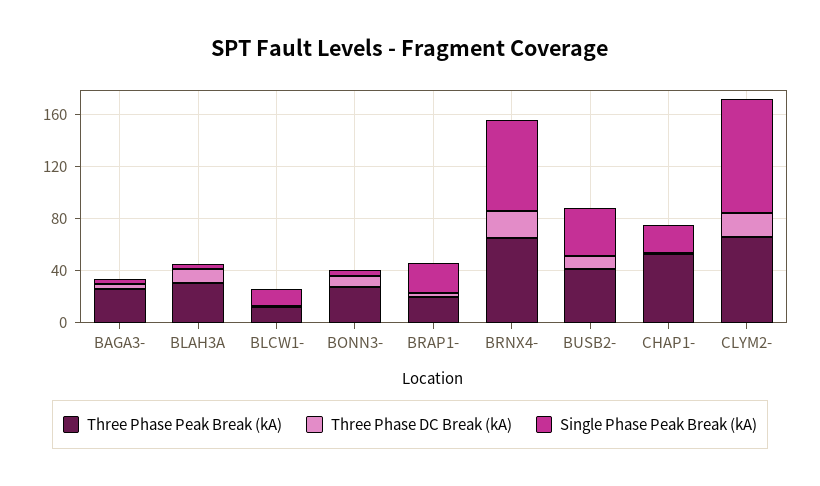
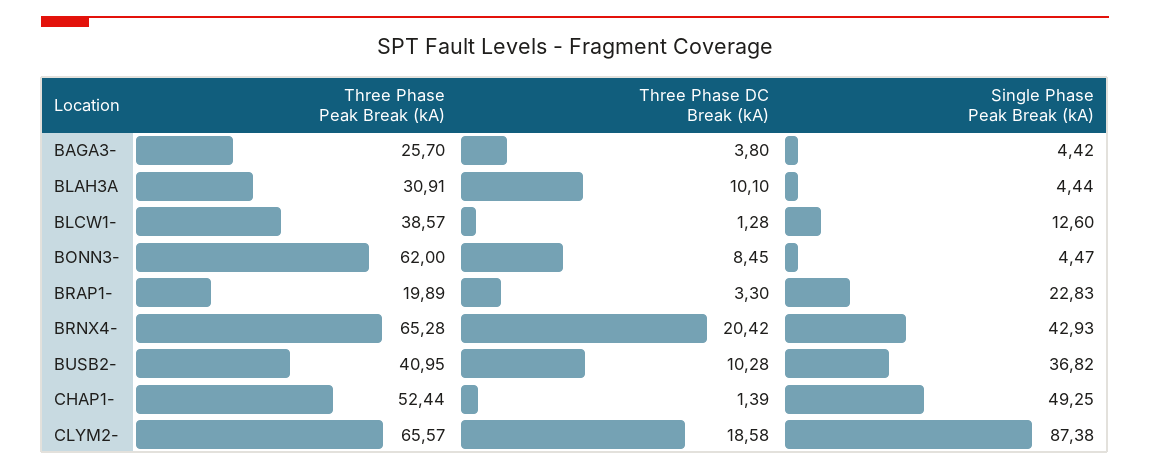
Three Phase Peak Break (kA), BLCW1-: 10 -> 38.57
Three Phase Peak Break (kA), BONN3-: 30 -> 62
Single Phase Peak Break (kA), BRNX4-: 70 -> 42.93
Single Phase Peak Break (kA), CHAP1-: 20 -> 49.25

